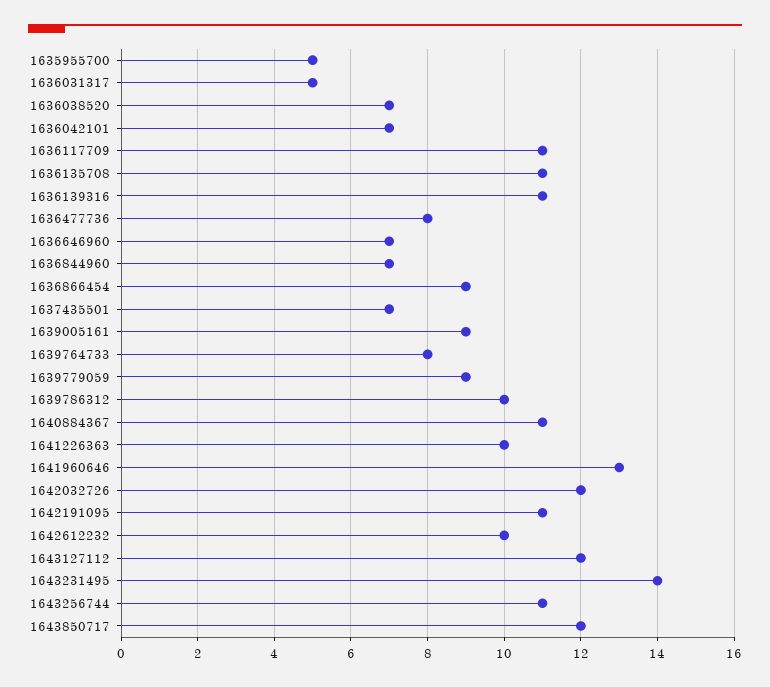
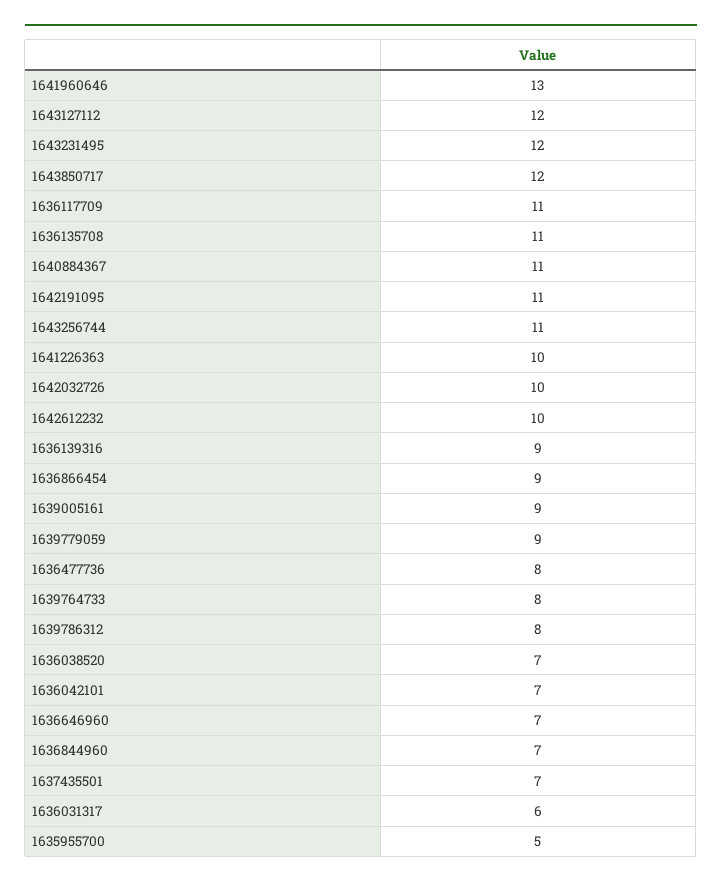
1636031317: 5 -> 6
1636139316: 11 -> 9
1639786312: 10 -> 8
1642032726: 12 -> 10
1643231495: 14 -> 12

